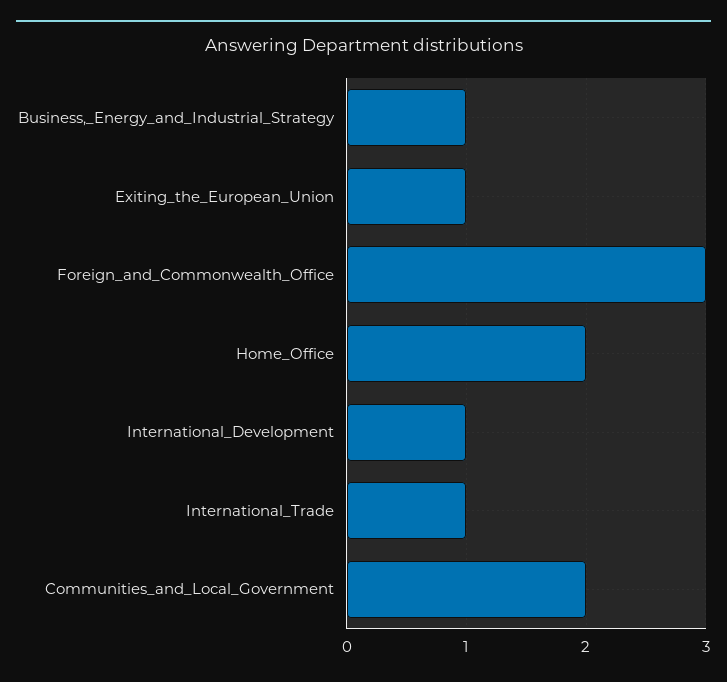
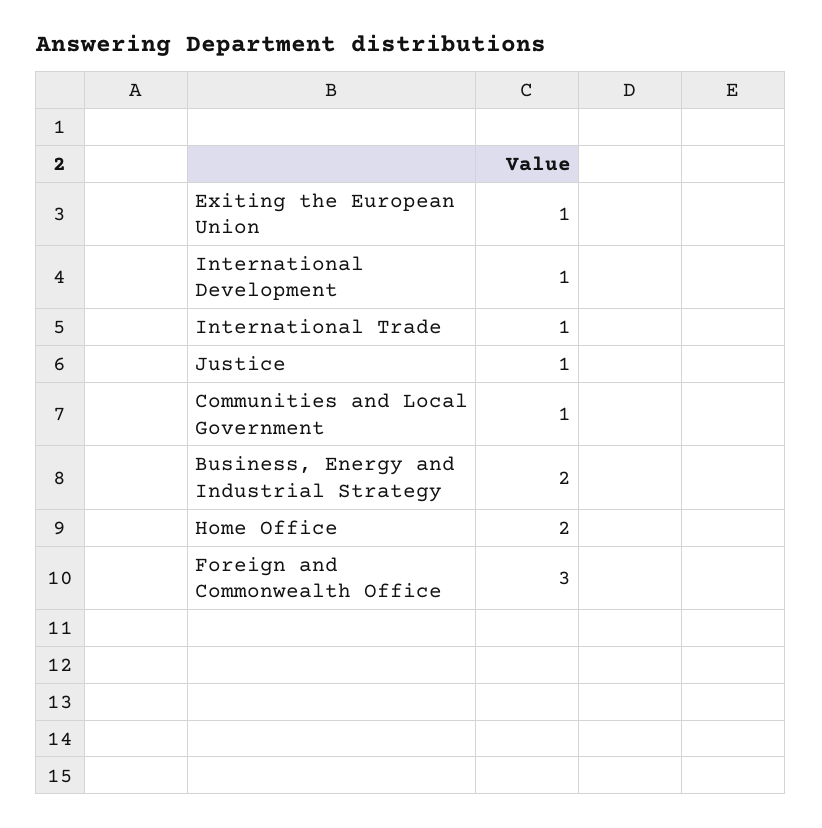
Business,_Energy_and_Industrial_Strategy: 1 -> 2
Communities_and_Local_Government: 2 -> 1
Justice: none -> 1

